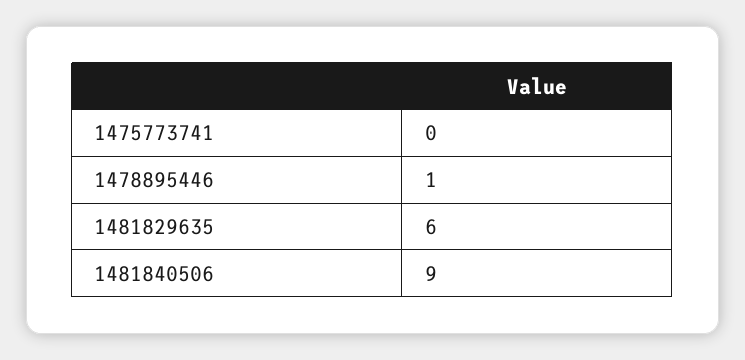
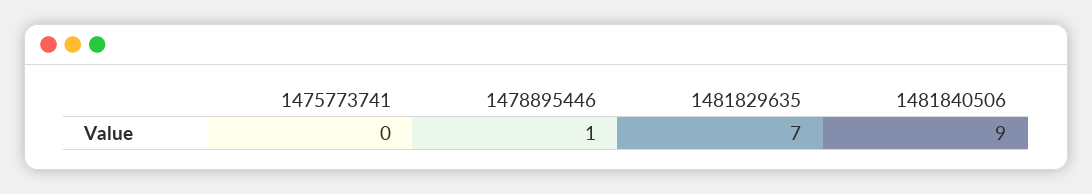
1481829635: 6 -> 7

